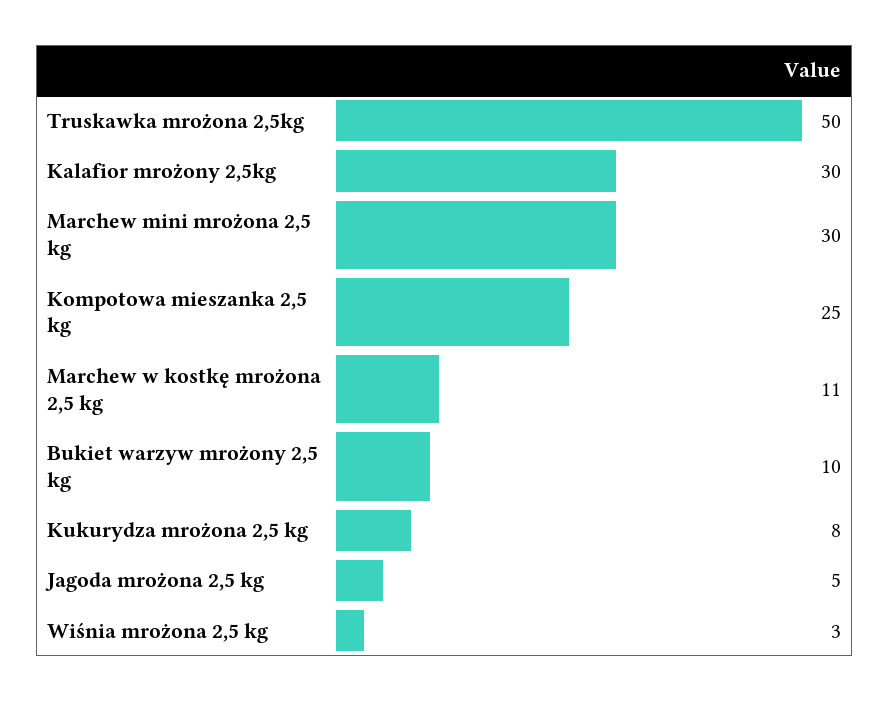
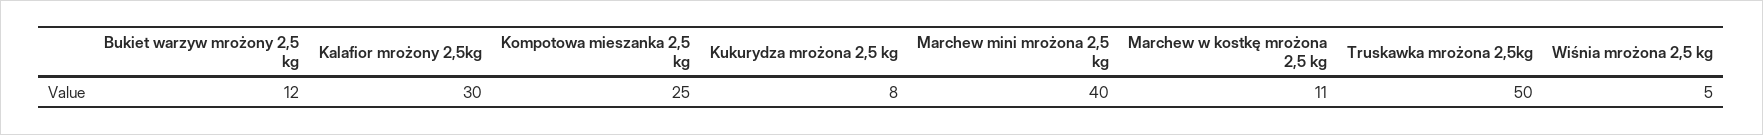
Marchew mini mrożona 2,5 kg: 30 -> 40
Bukiet warzyw mrożony 2,5 kg: 10 -> 12
Jagoda mrożona 2,5 kg: 5 -> none
Wiśnia mrożona 2,5 kg: 3 -> 5

